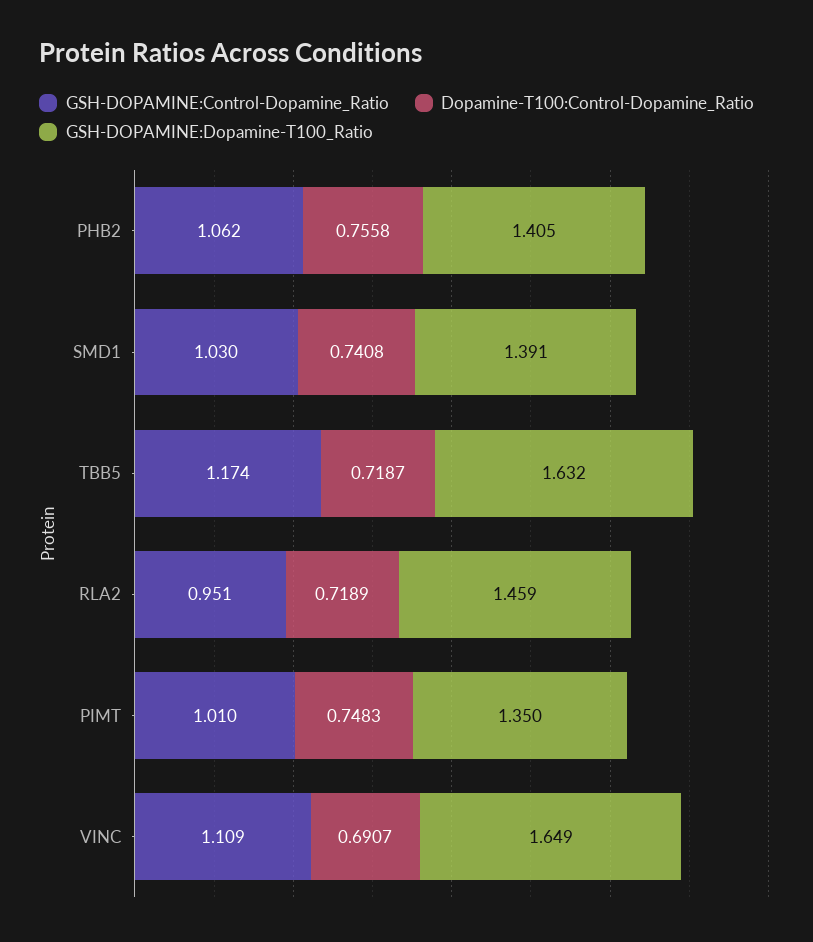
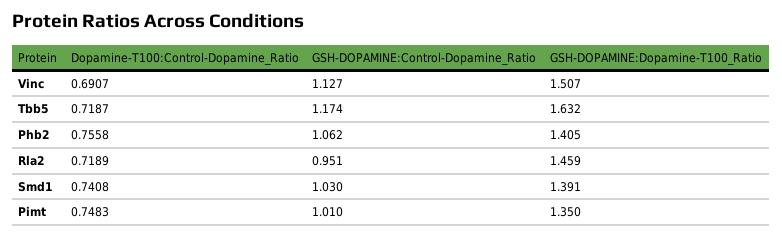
GSH-DOPAMINE:Control-Dopamine_Ratio, VINC: 1.109 -> 1.127
GSH-DOPAMINE:Dopamine-T100_Ratio, VINC: 1.649 -> 1.507

